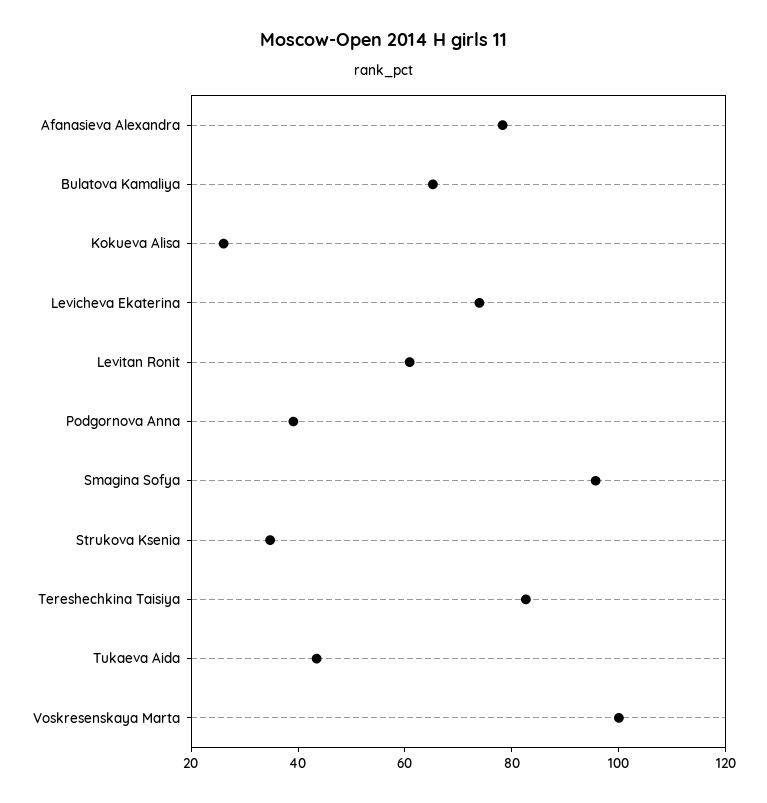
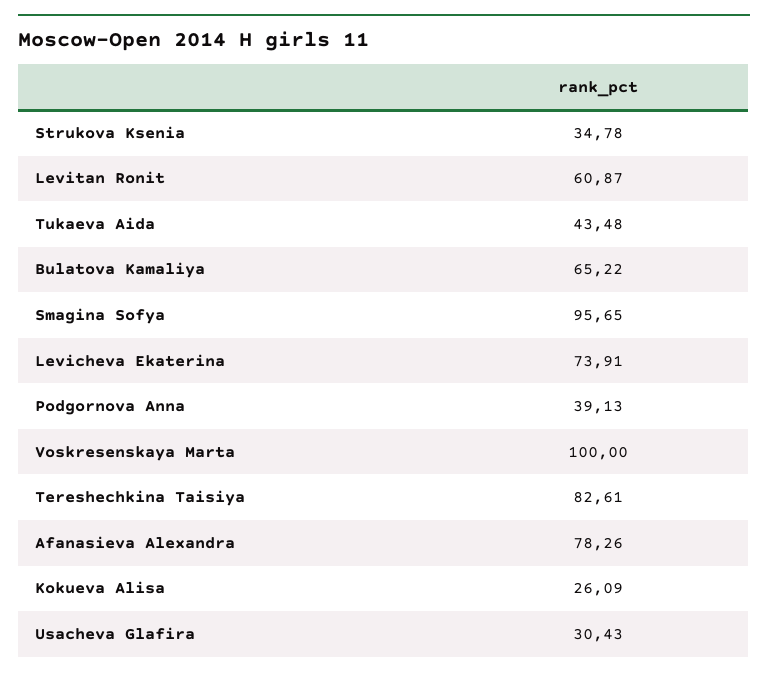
Usacheva Glafira: none -> 30.43

